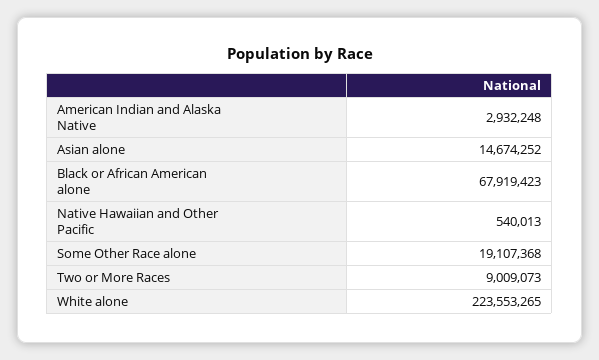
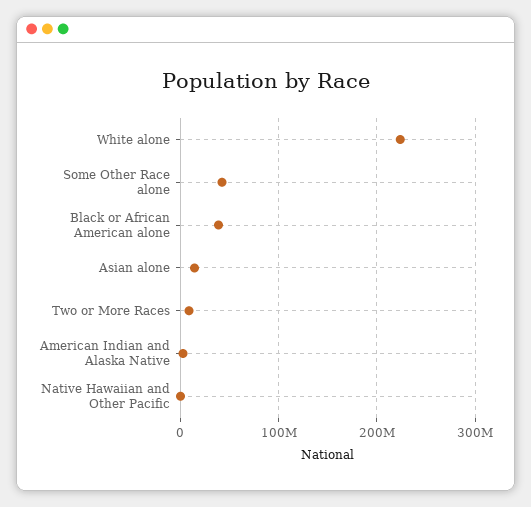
Black or African American alone: 67919423 -> 40000000
Some Other Race alone: 19107368 -> 40000000

